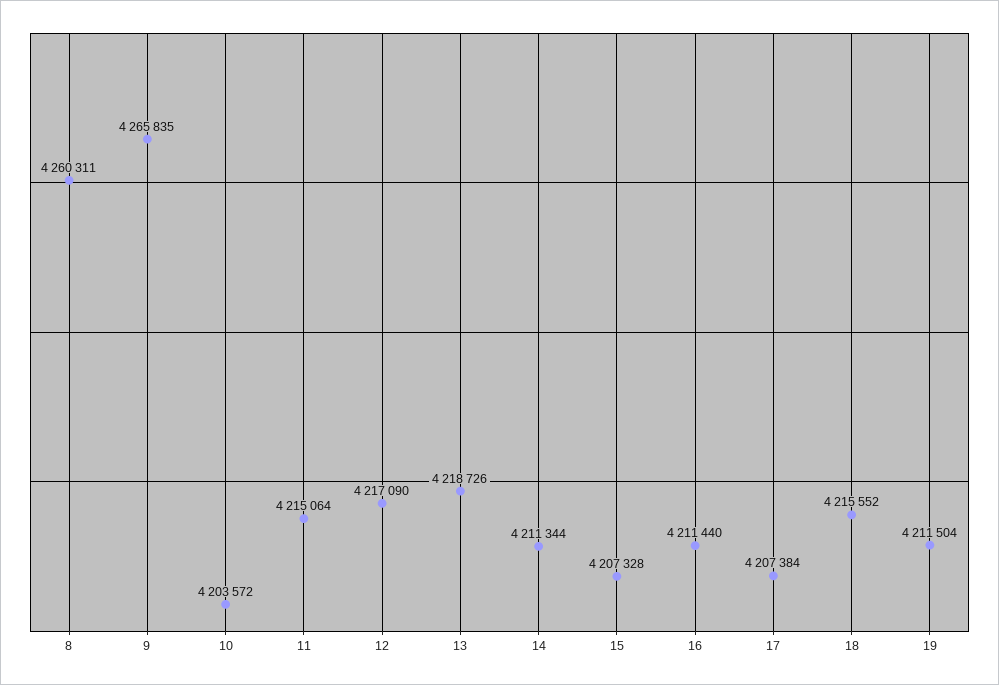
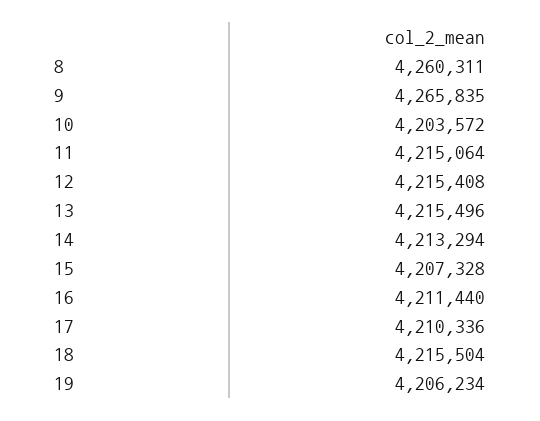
12: 4217090 -> 4215408
13: 4218726 -> 4215496
14: 4211344 -> 4213294
17: 4207384 -> 4210336
18: 4215552 -> 4215504
19: 4211504 -> 4206234

